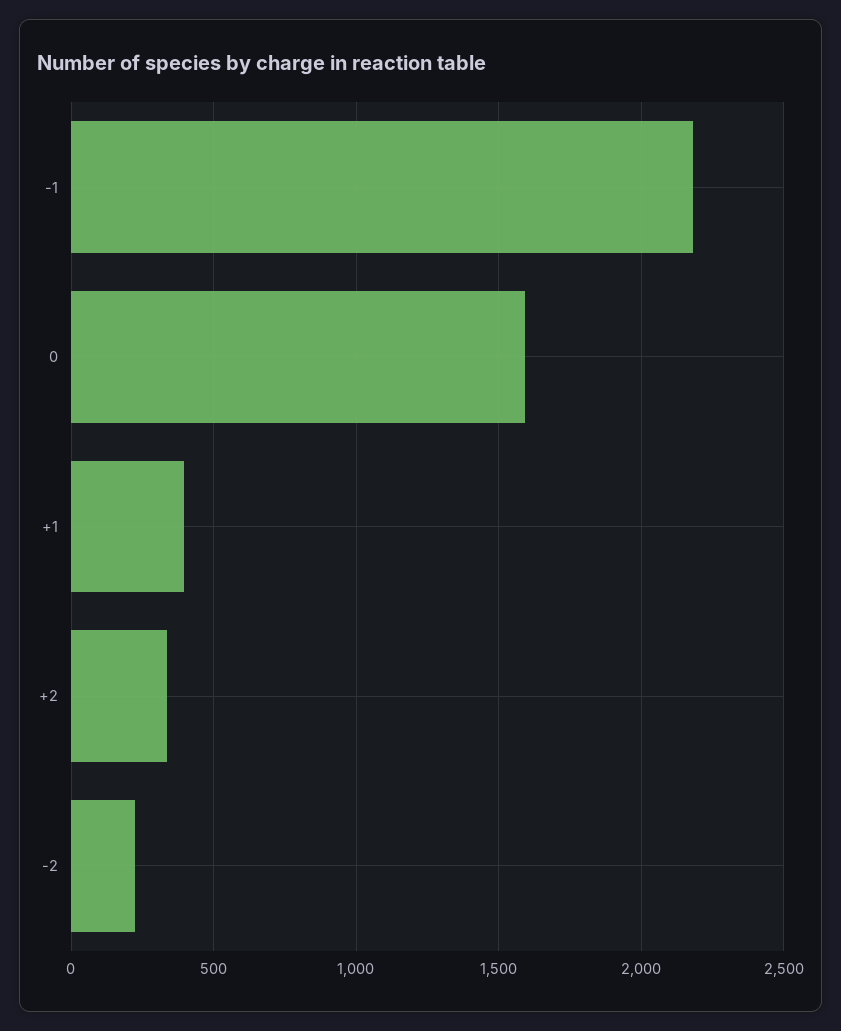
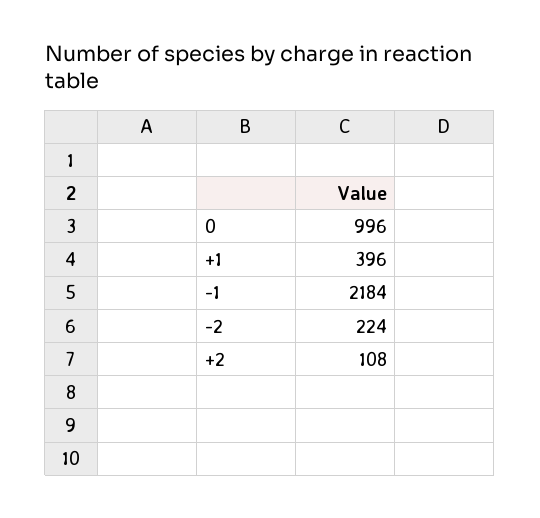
0: 1600 -> 996
+2: 350 -> 108

